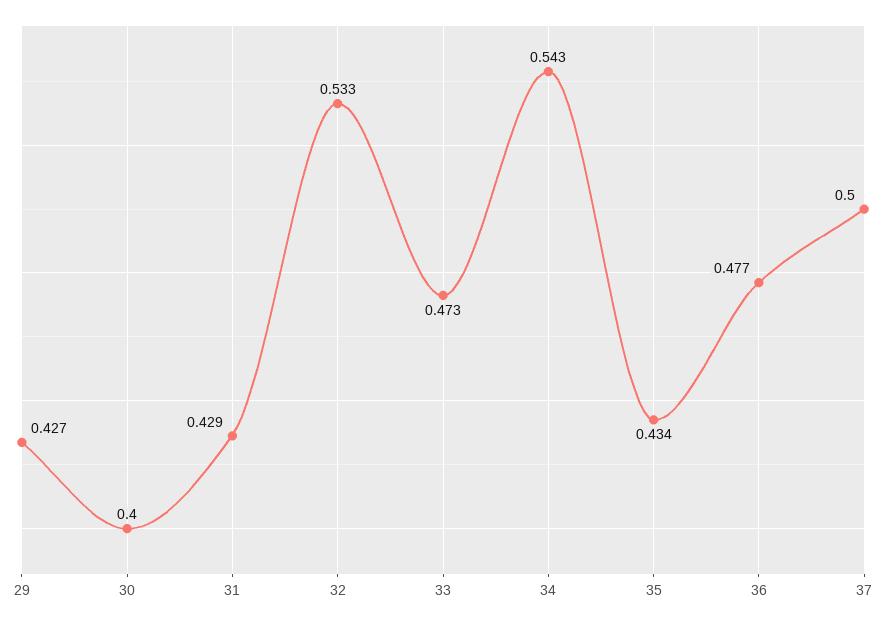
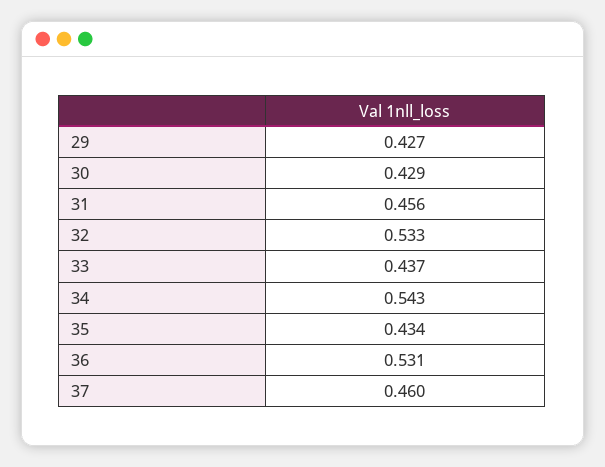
30: 0.4 -> 0.429
31: 0.429 -> 0.456
33: 0.473 -> 0.437
36: 0.477 -> 0.531
37: 0.5 -> 0.46

